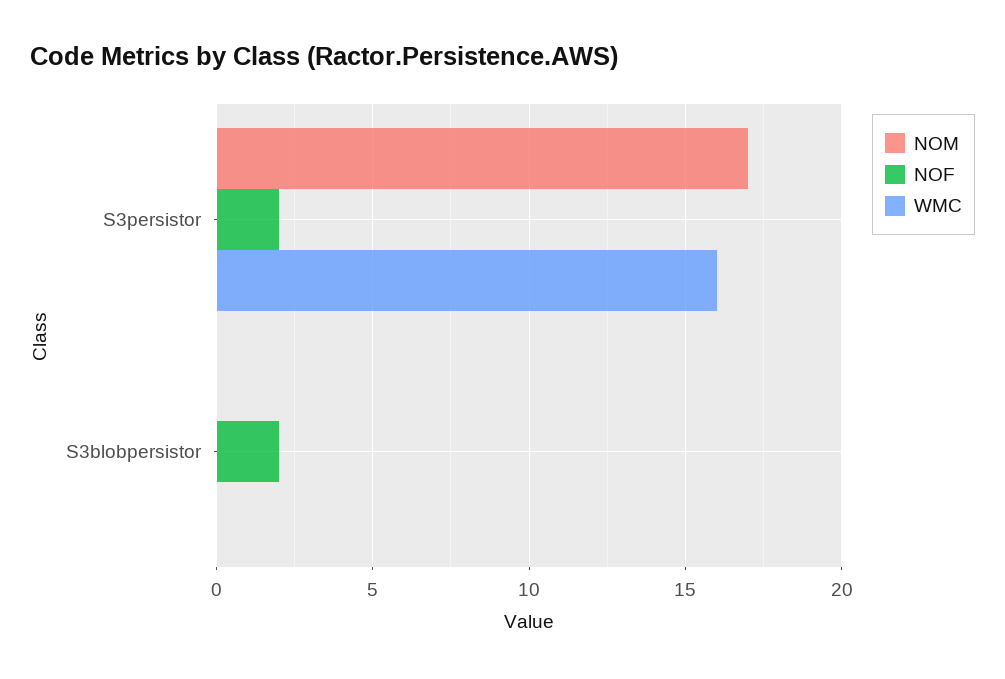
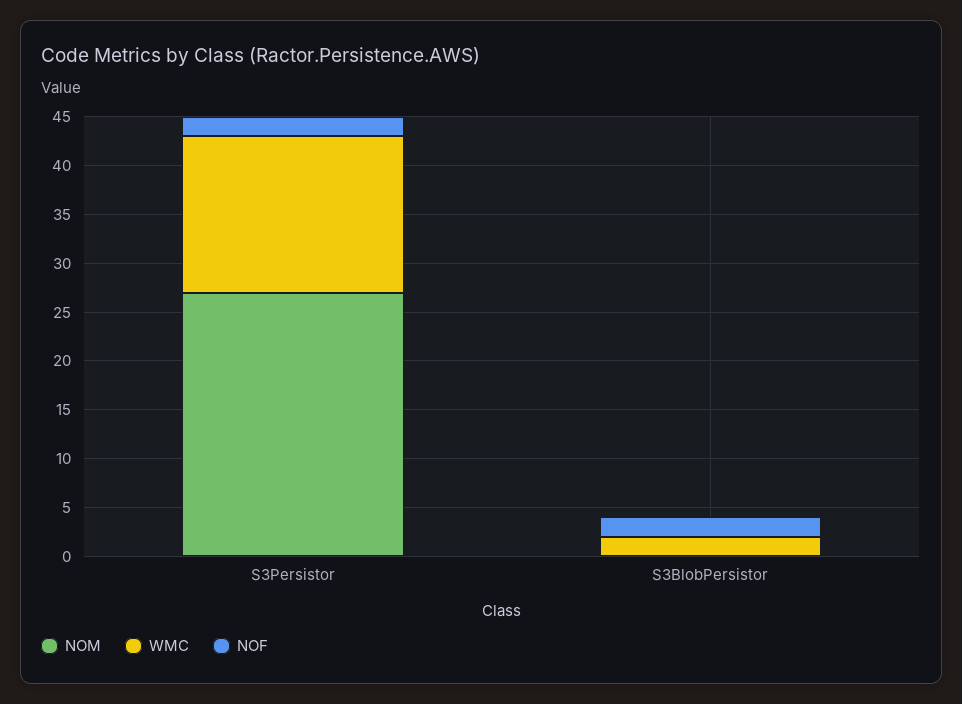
NOM, S3persistor: 17 -> 27
WMC, S3blobpersistor: 0 -> 2

